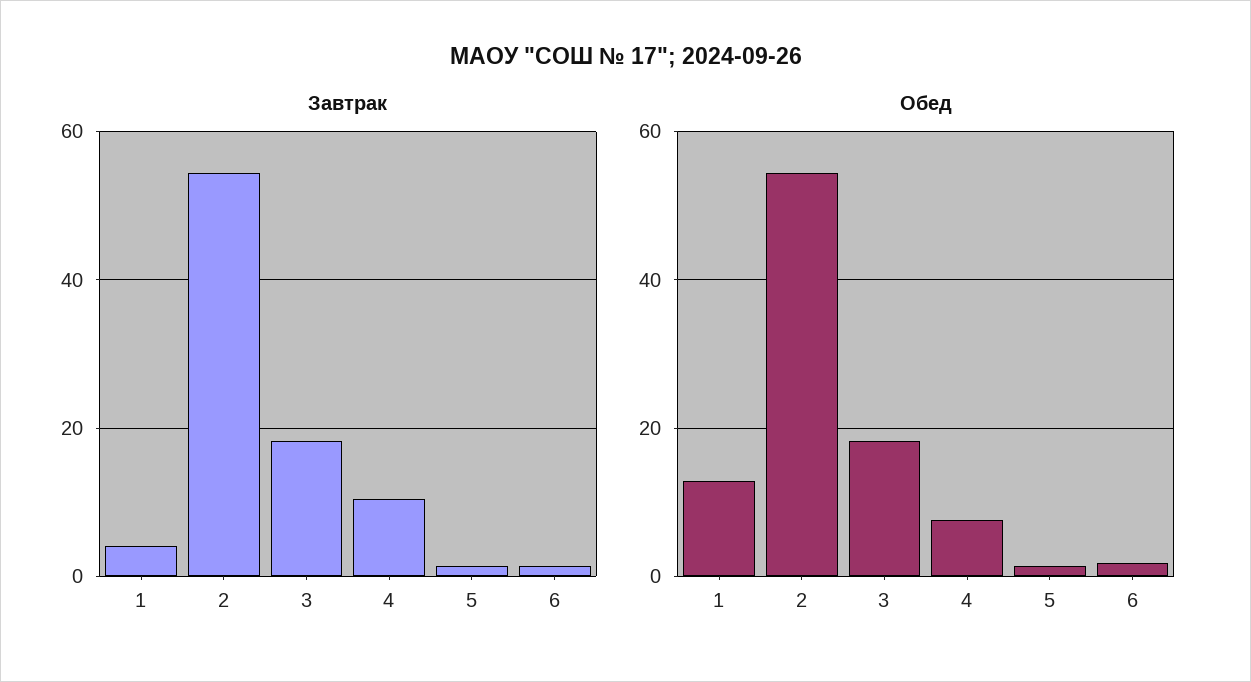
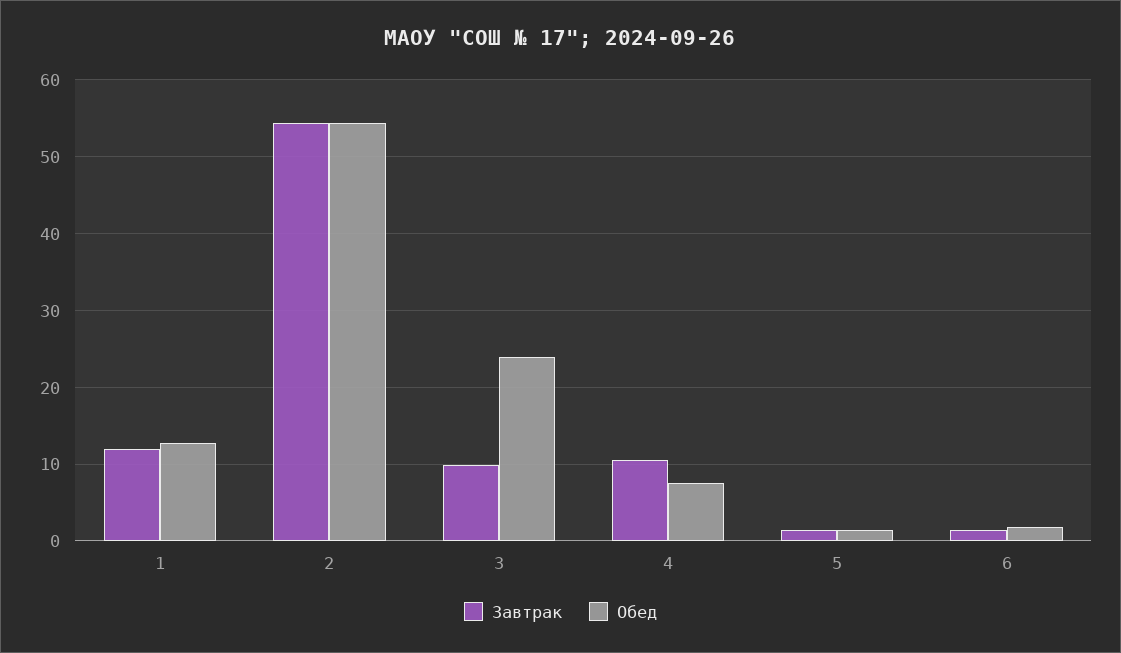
Завтрак, 1: 4 -> 12
Завтрак, 3: 18 -> 10
Обед, 3: 18 -> 24

